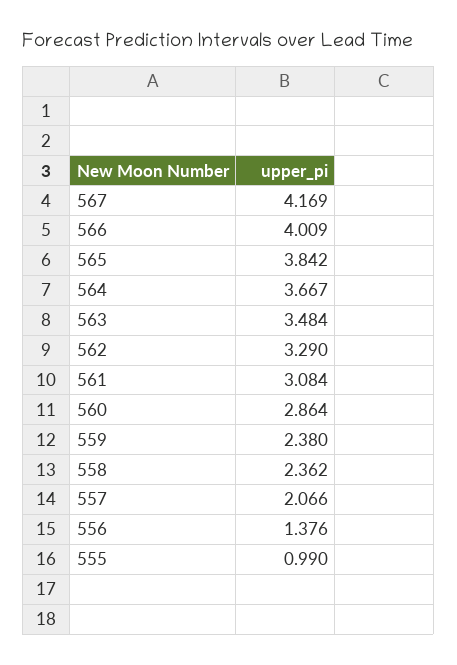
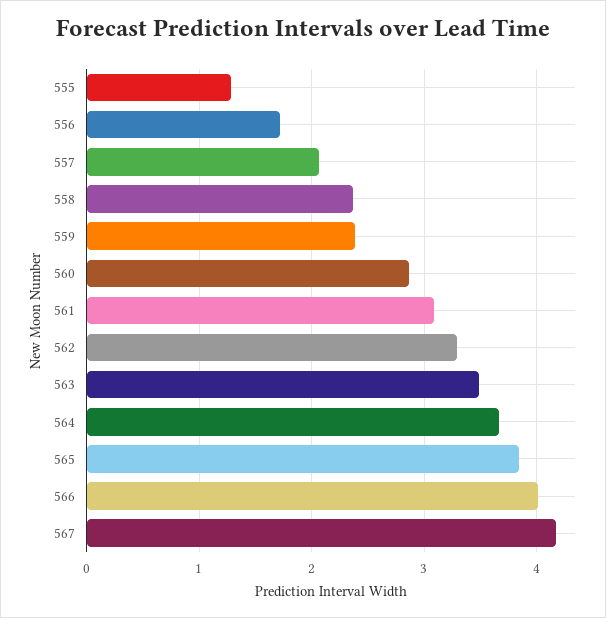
556: 1.376 -> 1.7
555: 0.99 -> 1.3

